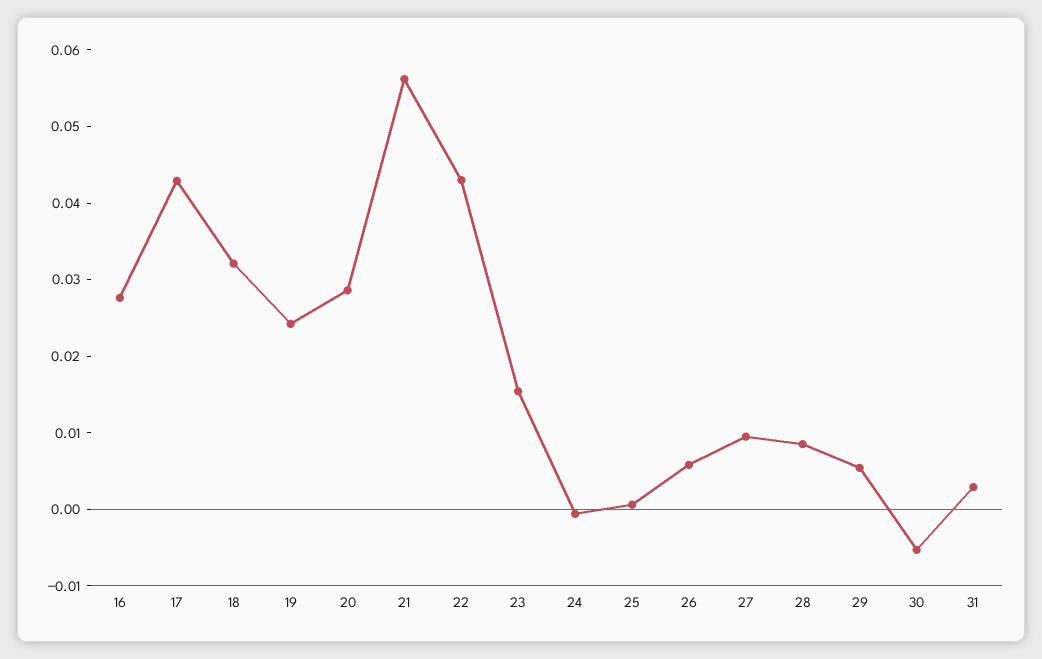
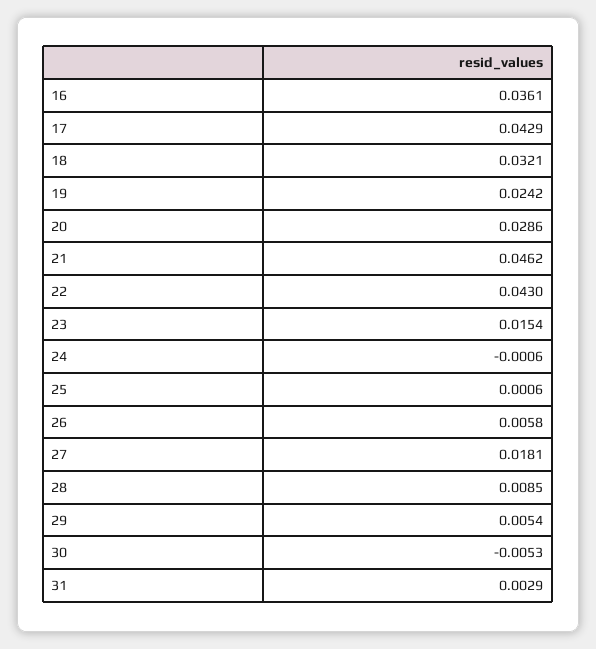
16: 0.028 -> 0.0361
21: 0.056 -> 0.0462
27: 0.01 -> 0.0181

